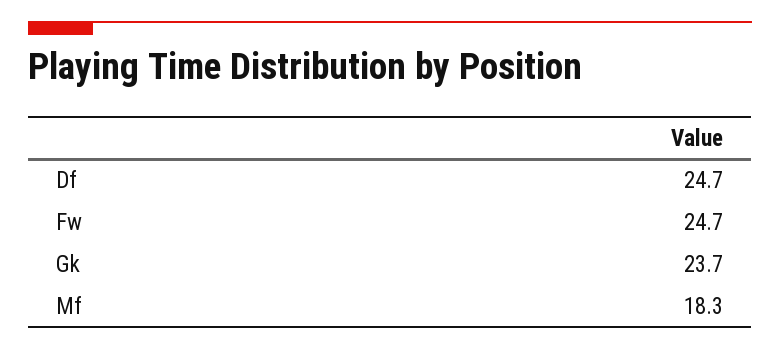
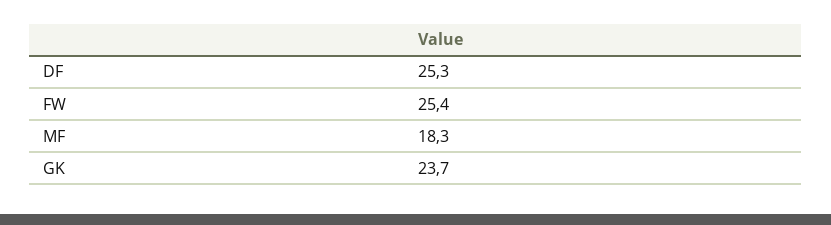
Df: 24.7 -> 25.3
Fw: 24.7 -> 25.4

